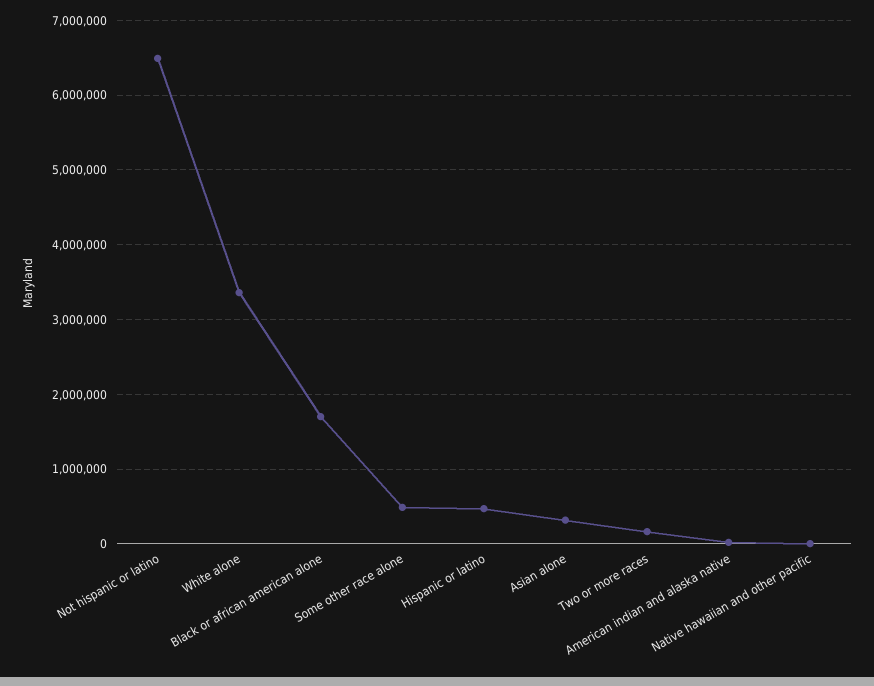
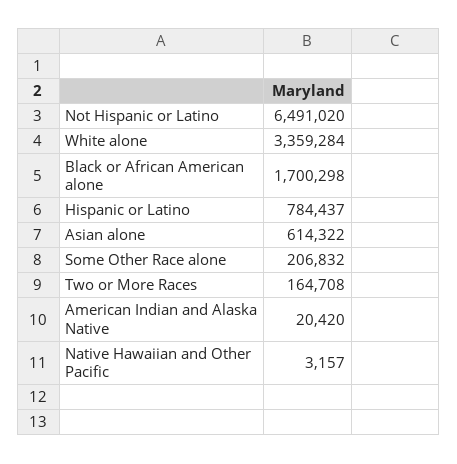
Some other race alone: 500000 -> 206832
Hispanic or latino: 500000 -> 784437
Asian alone: 300000 -> 614322

